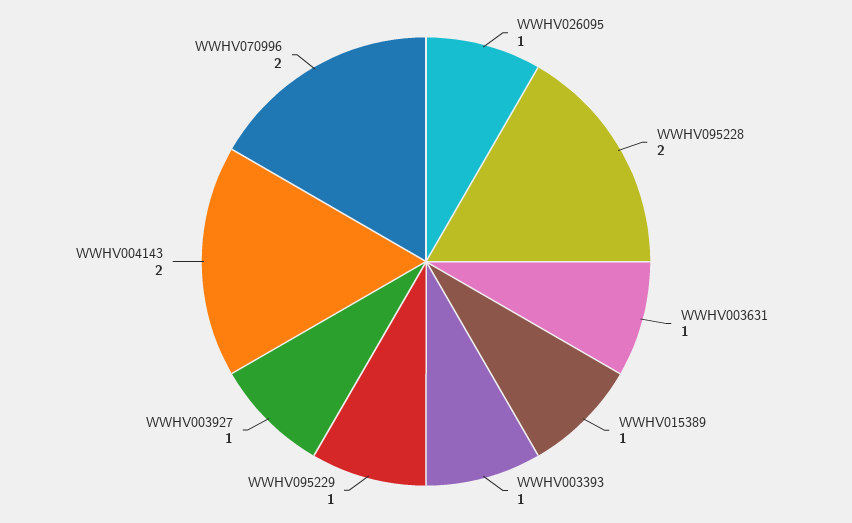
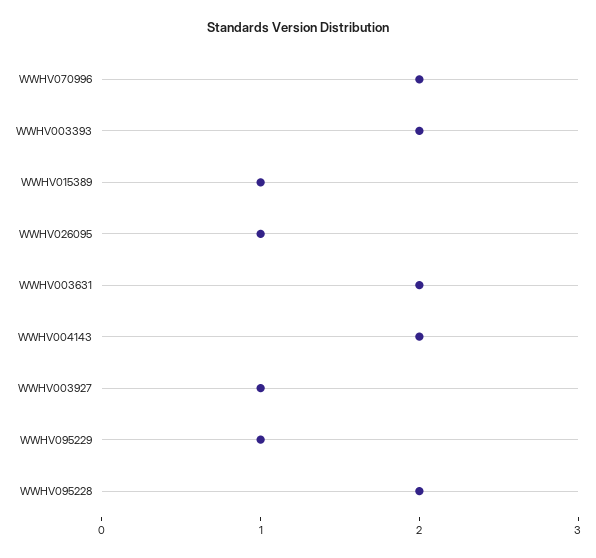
WWHV003631: 1 -> 2
WWHV003393: 1 -> 2

